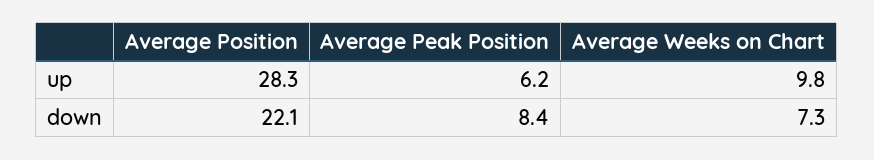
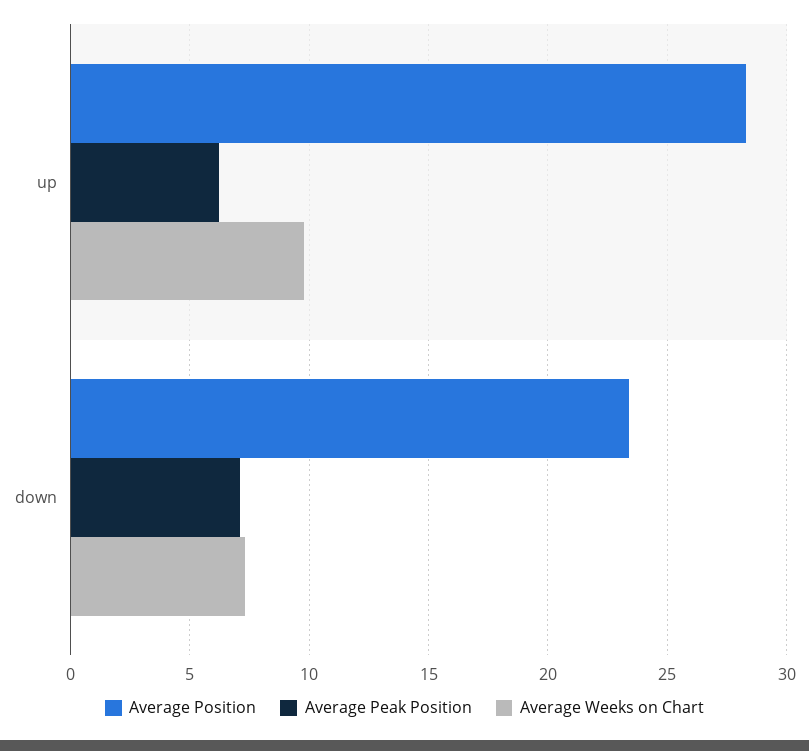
Average Position, down: 22.1 -> 23.5
Average Peak Position, down: 8.4 -> 7

